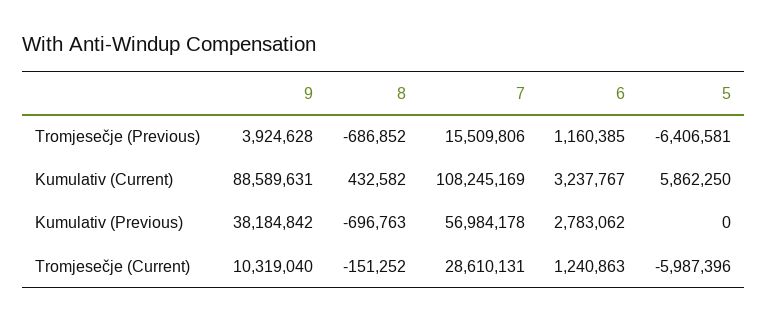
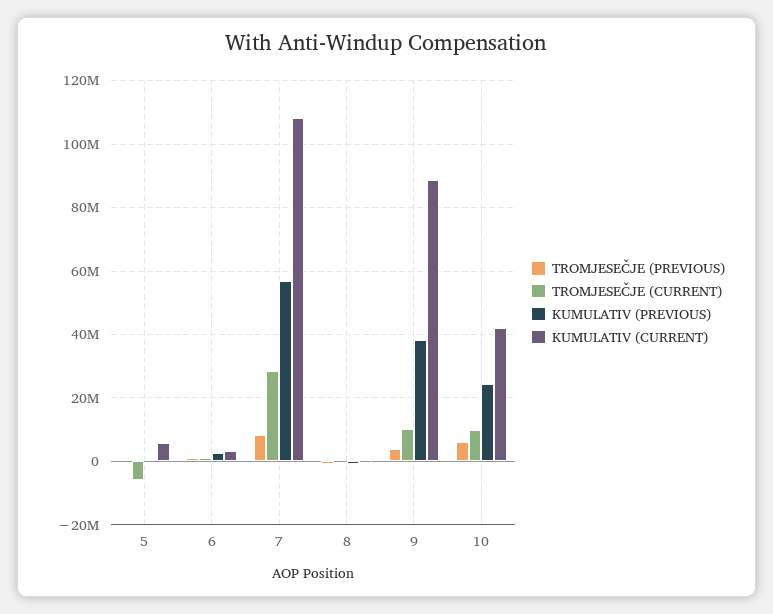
Tromjesečje (Previous), 7: 15509806 -> 8000000
Tromjesečje (Previous), 5: -6406581 -> 0
Tromjesečje (Previous), 10: none -> 6000000
Tromjesečje (Current), 10: none -> 10000000
Kumulativ (Previous), 10: none -> 24000000
Kumulativ (Current), 10: none -> 42000000

